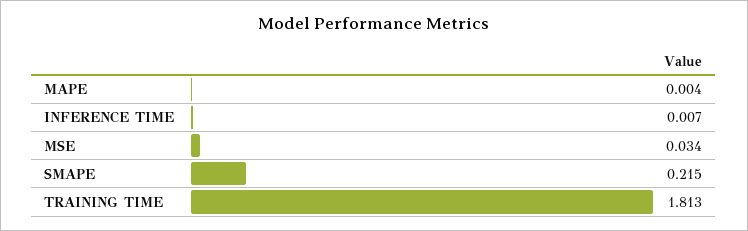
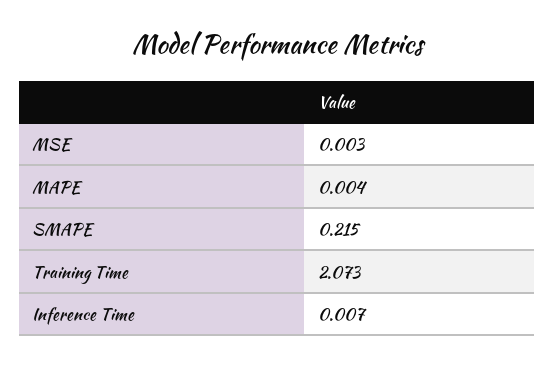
MSE: 0.034 -> 0.003
TRAINING TIME: 1.813 -> 2.073

